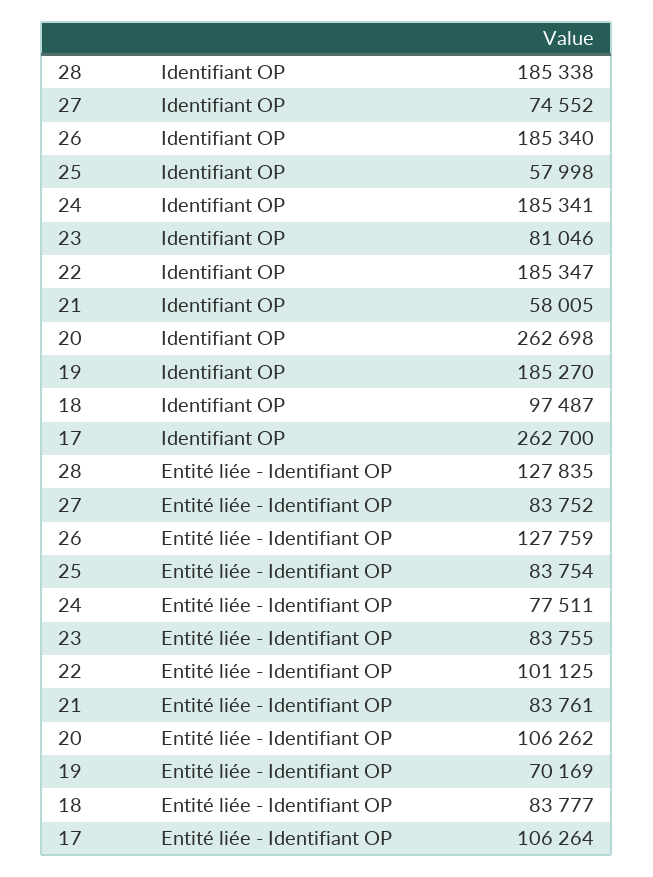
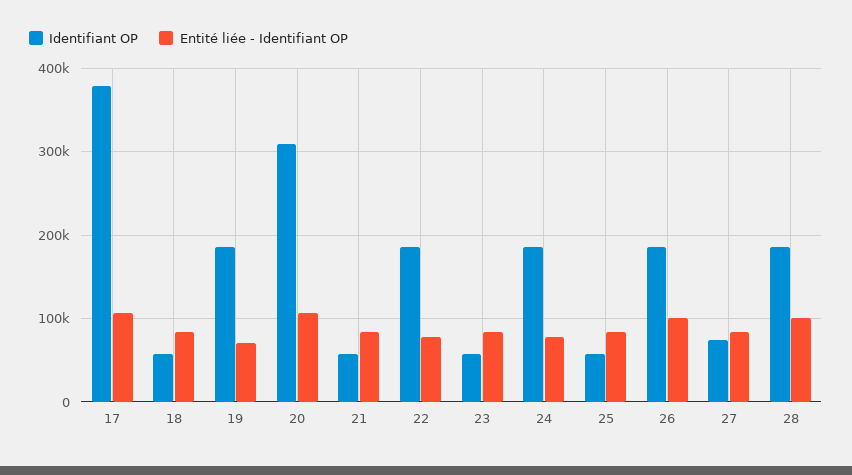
Identifiant OP, 23: 81046 -> 60000
Identifiant OP, 20: 262698 -> 310000
Identifiant OP, 18: 97487 -> 60000
Identifiant OP, 17: 262700 -> 380000
Entité liée - Identifiant OP, 28: 127835 -> 100000
Entité liée - Identifiant OP, 26: 127759 -> 100000
Entité liée - Identifiant OP, 22: 101125 -> 80000

